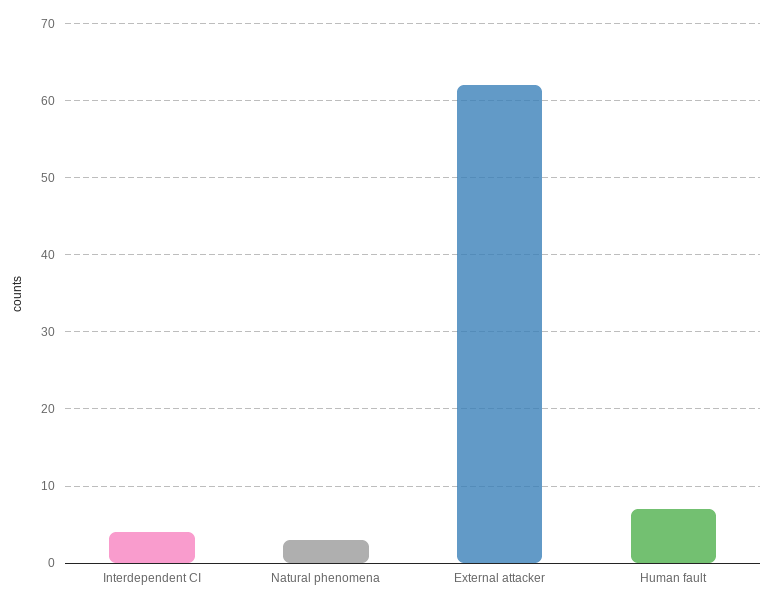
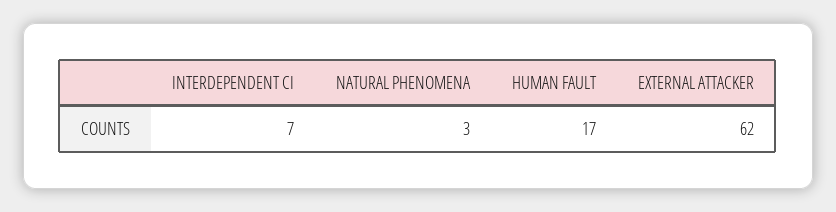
Interdependent CI: 4 -> 7
Human fault: 7 -> 17

